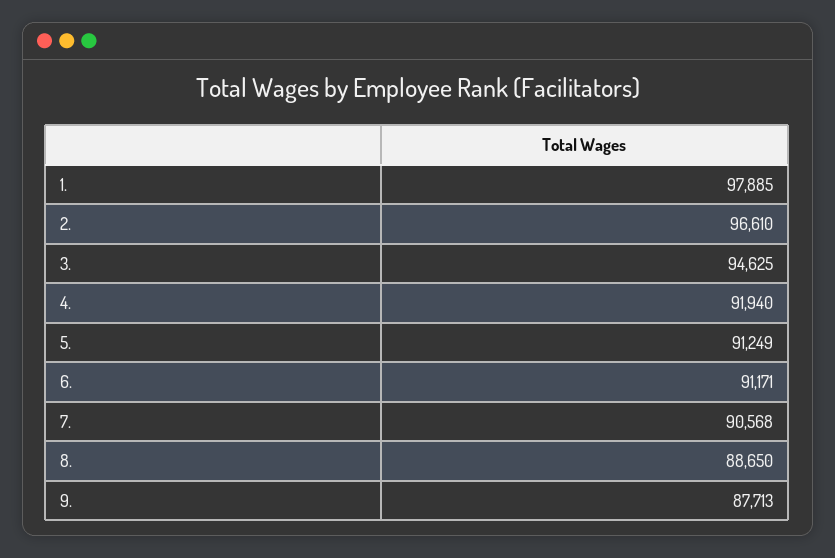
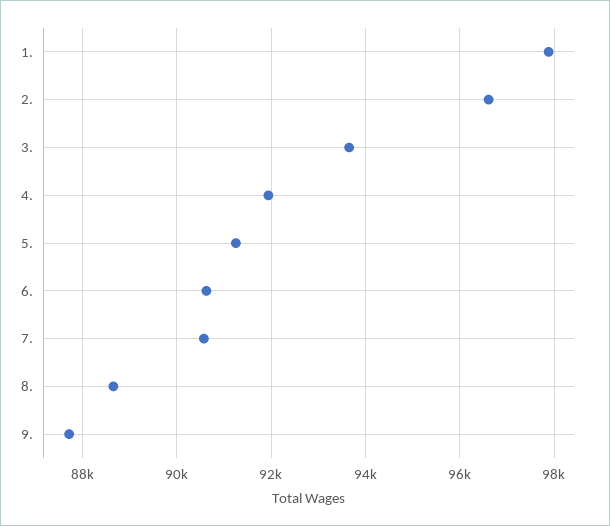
3.: 94625 -> 93600
6.: 91171 -> 90600

